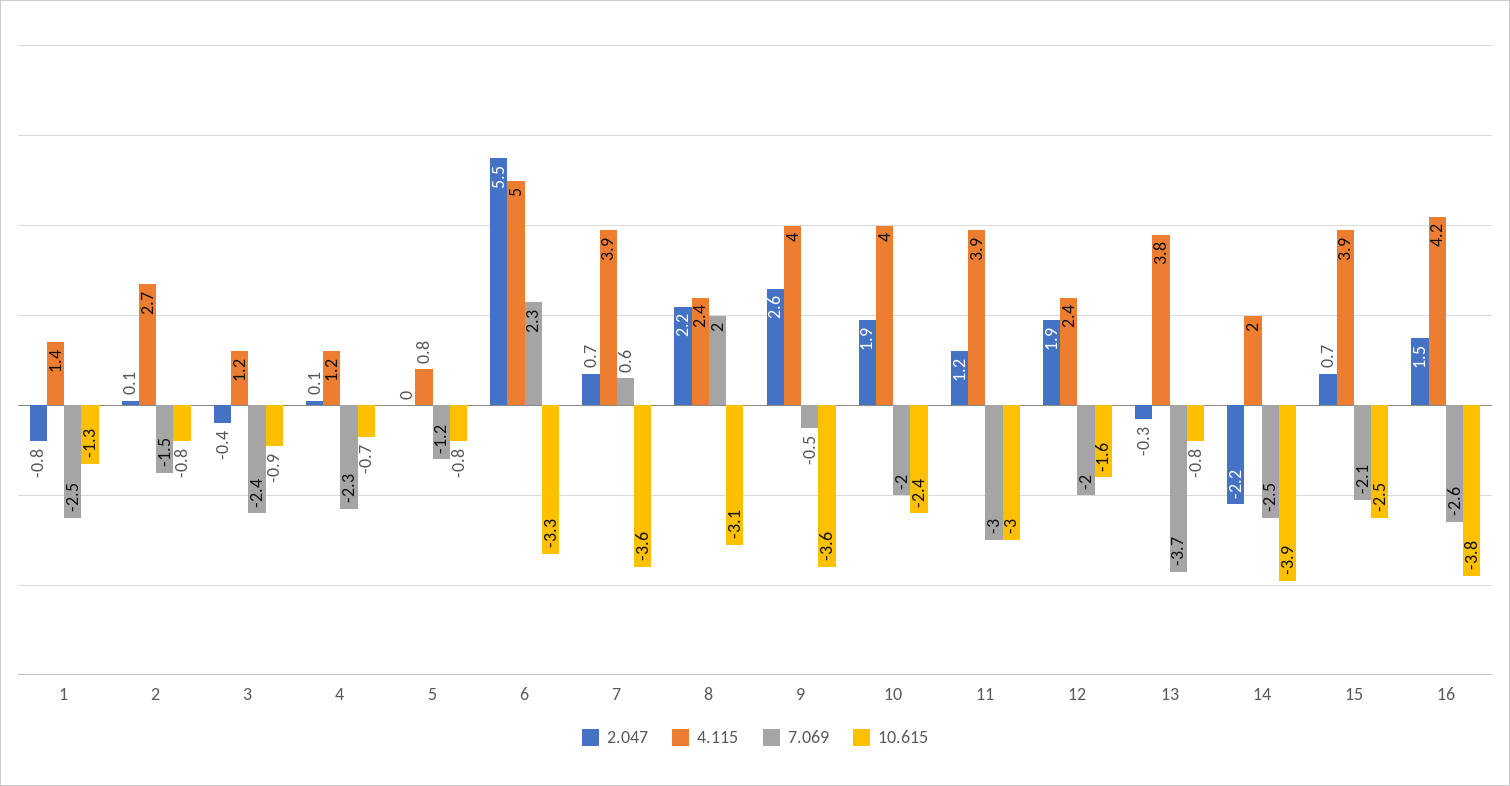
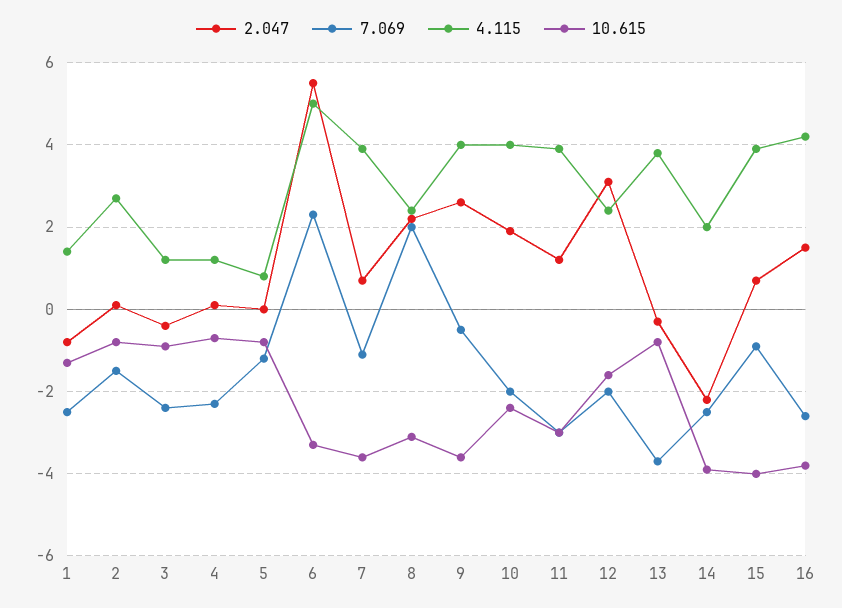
7.069, 7: 0.6 -> -1
2.047, 12: 1.9 -> 3
7.069, 15: -2.1 -> -1
10.615, 15: -2.5 -> -4

